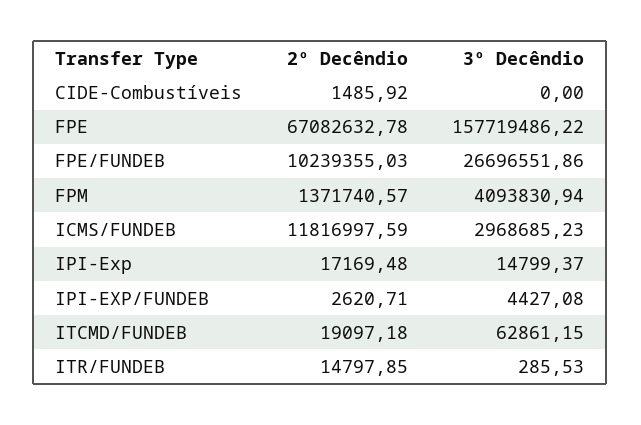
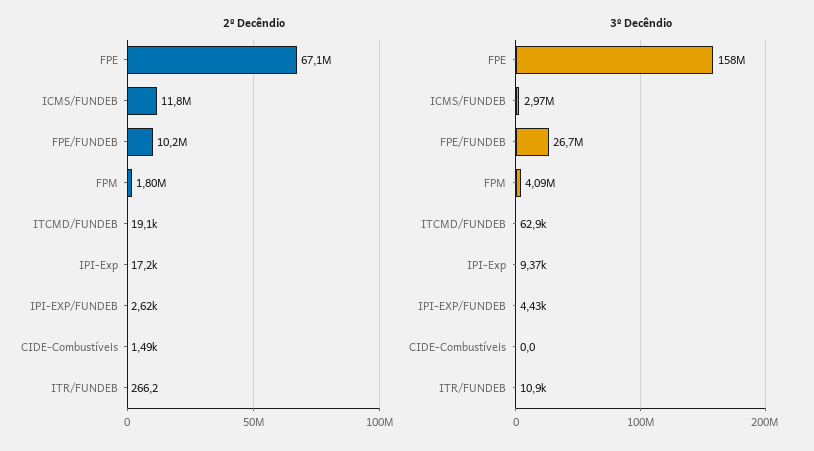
2º Decêndio, FPM: 1371740.57 -> 1800000
3º Decêndio, IPI-Exp: 14799.37 -> 9370
2º Decêndio, ITR/FUNDEB: 14797.85 -> 266.2
3º Decêndio, ITR/FUNDEB: 285.53 -> 10900

